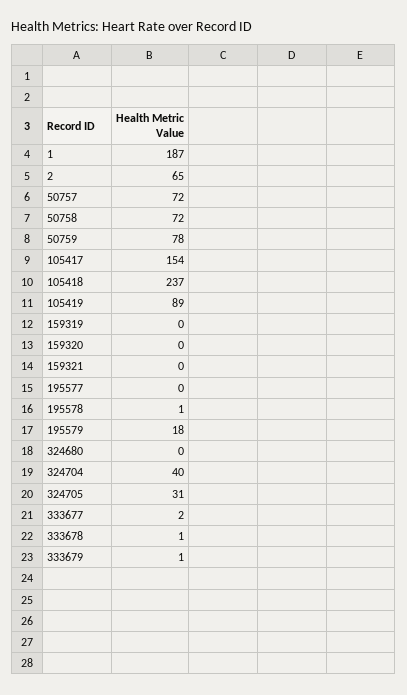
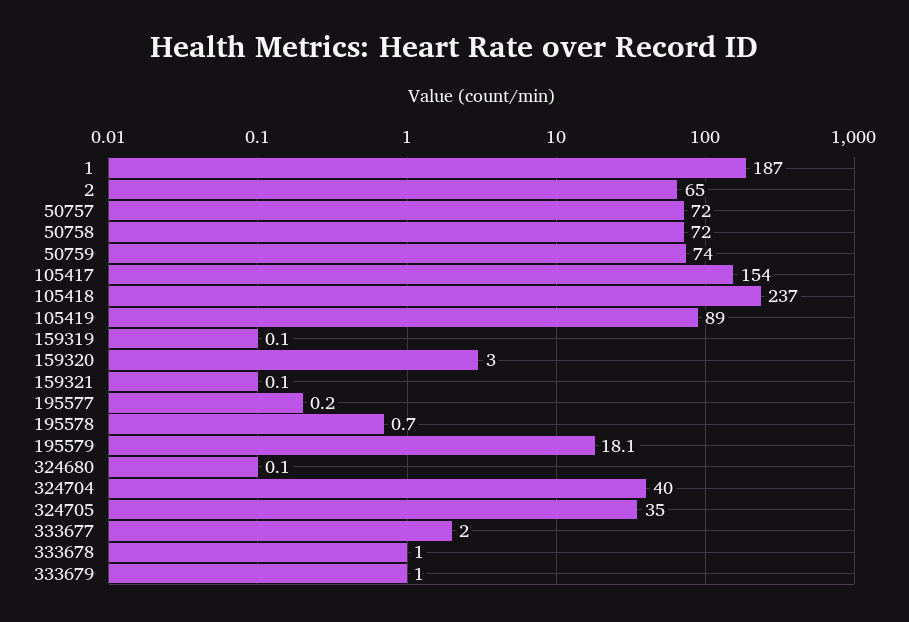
50759: 78 -> 74
159320: 0 -> 3
324705: 31 -> 35

